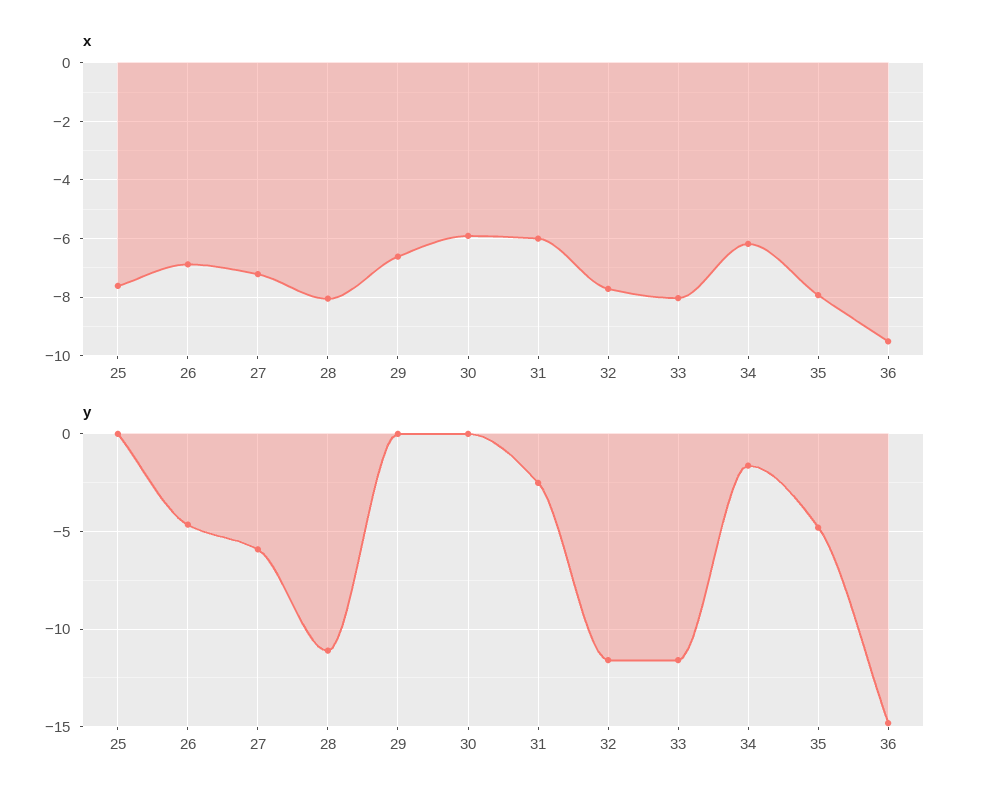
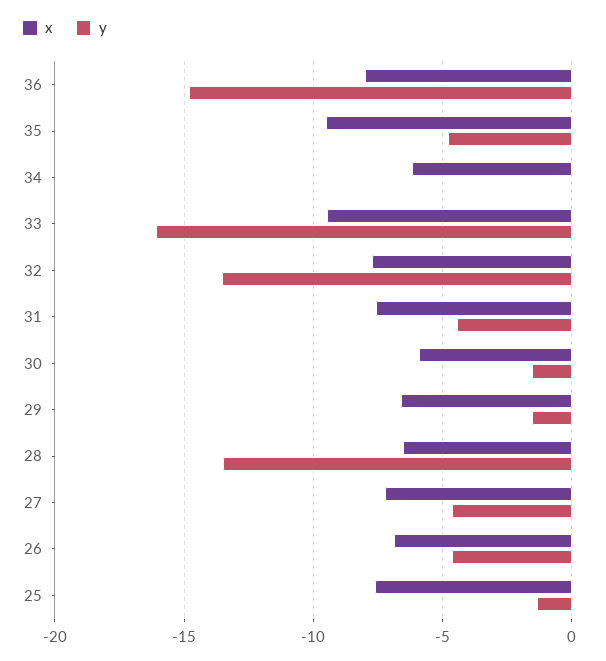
x, 28: -8 -> -6.5
x, 31: -6 -> -7.5
x, 33: -8 -> -9.5
x, 35: -8 -> -9.5
x, 36: -9.5 -> -8
y, 25: 0 -> -1.5
y, 27: -6 -> -4.5
y, 28: -11 -> -13.5
y, 29: 0 -> -1.5
y, 30: 0 -> -1.5
y, 31: -2.5 -> -4.5
y, 32: -11.5 -> -13.5
y, 33: -11.5 -> -16
y, 34: -1.5 -> 0

